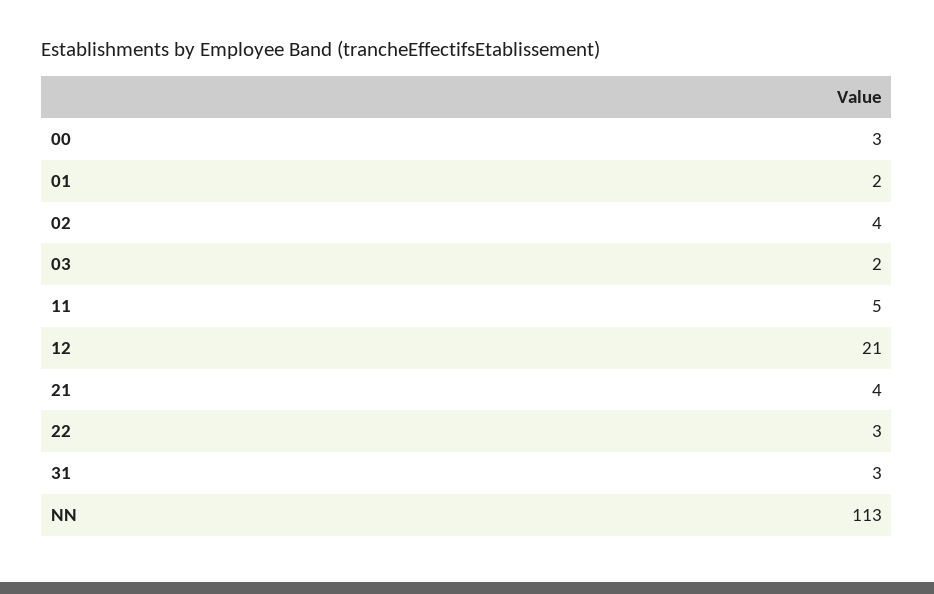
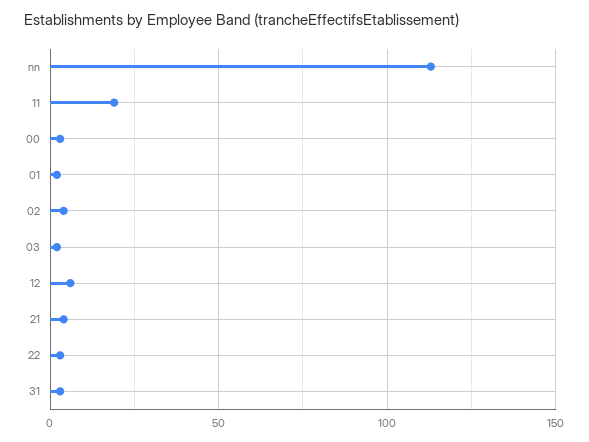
11: 5 -> 20
12: 21 -> 5

